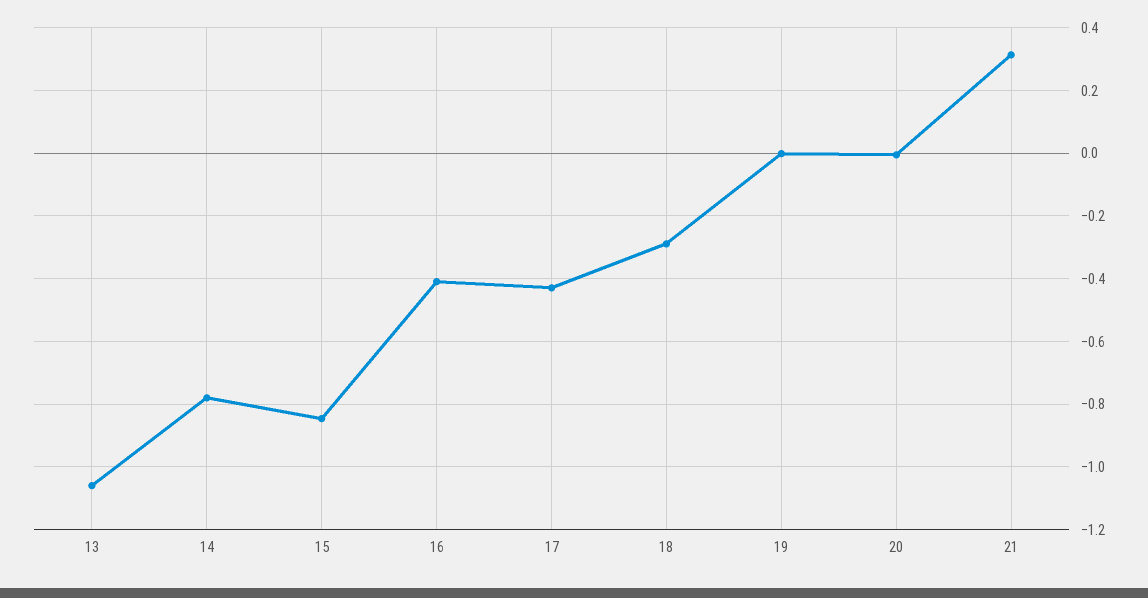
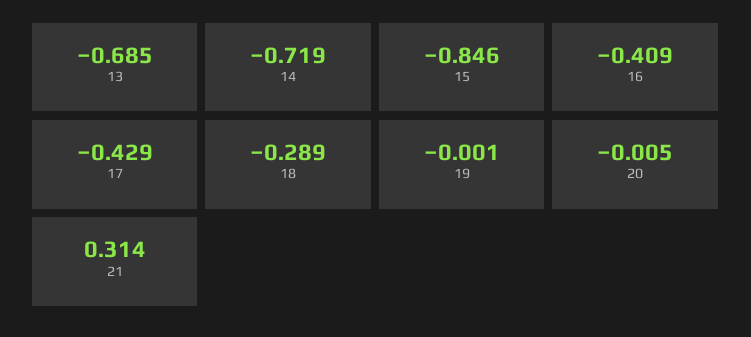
13: -1.06 -> -0.685
14: -0.78 -> -0.719

